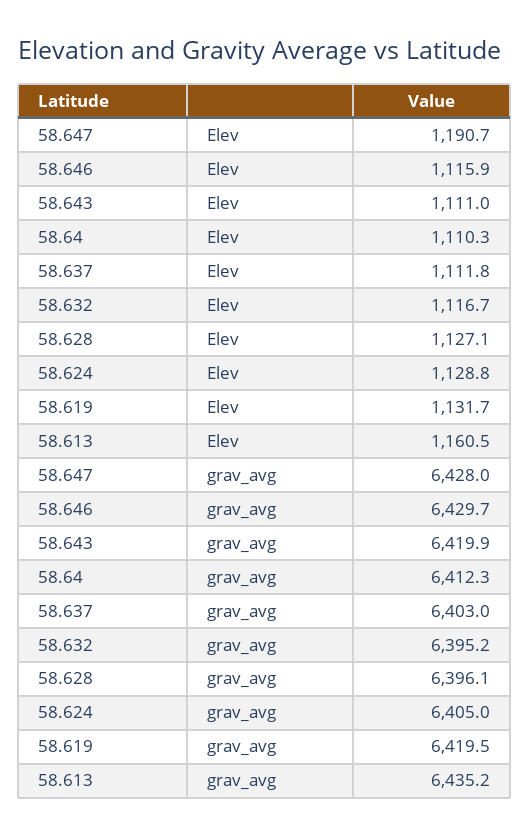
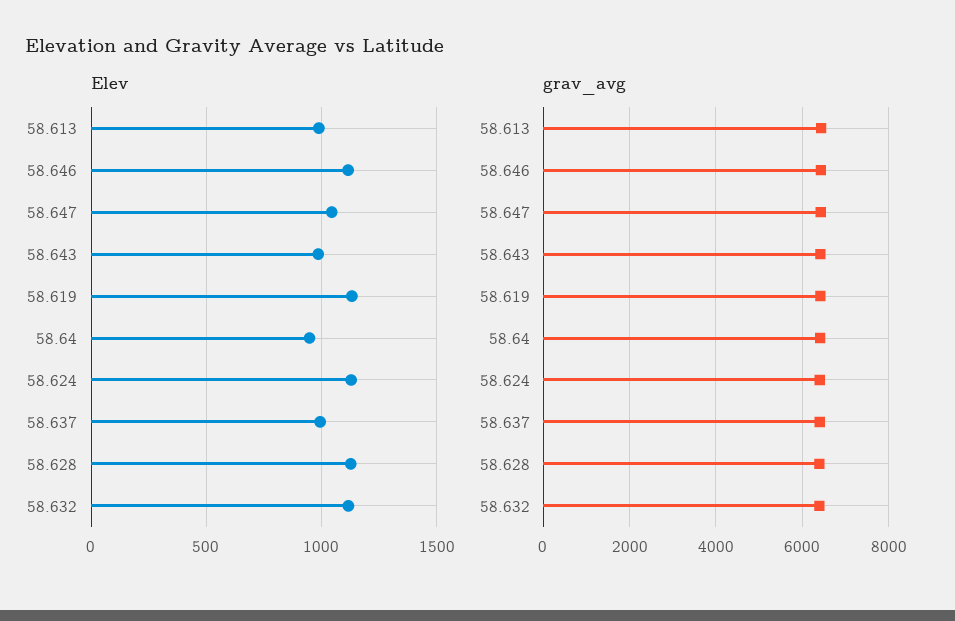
Elev, 58.647: 1190.7 -> 1050
Elev, 58.643: 1111 -> 1000
Elev, 58.64: 1110.3 -> 950
Elev, 58.637: 1111.8 -> 1000
Elev, 58.613: 1160.5 -> 1000

